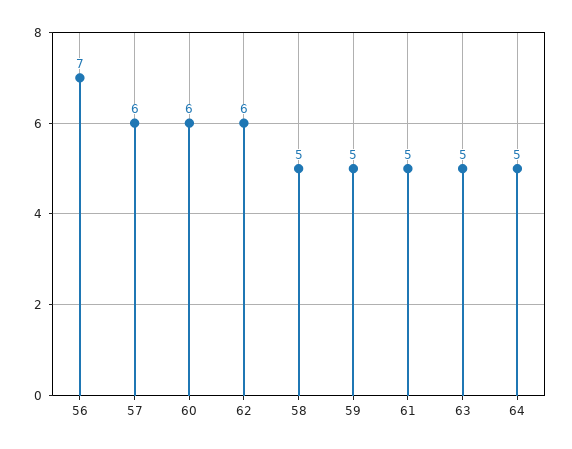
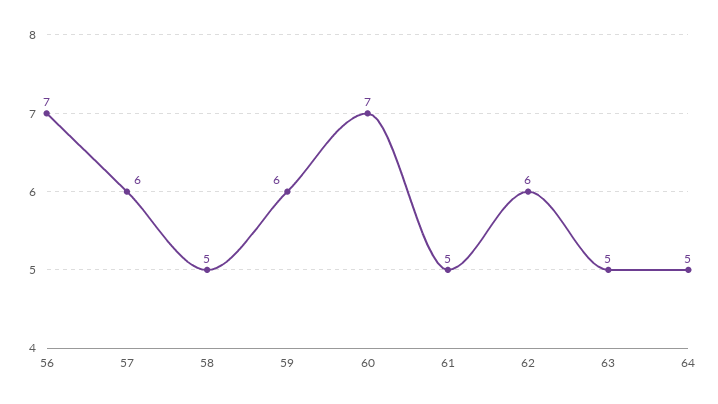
60: 6 -> 7
59: 5 -> 6

